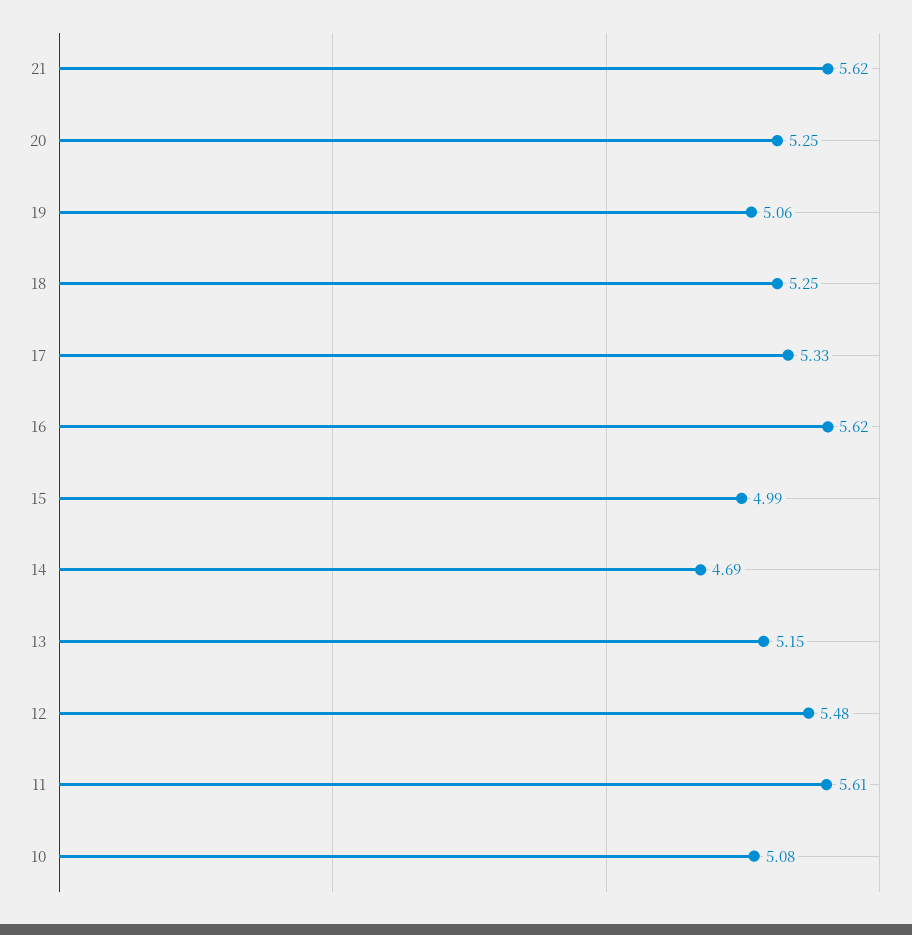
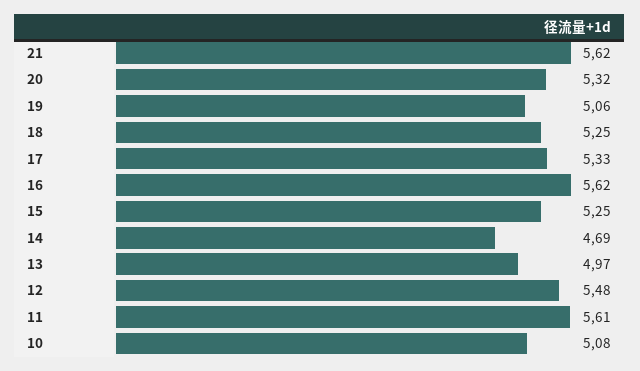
20: 5.25 -> 5.32
15: 4.99 -> 5.25
13: 5.15 -> 4.97

